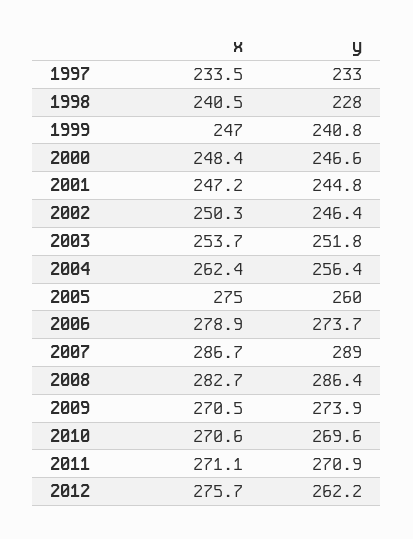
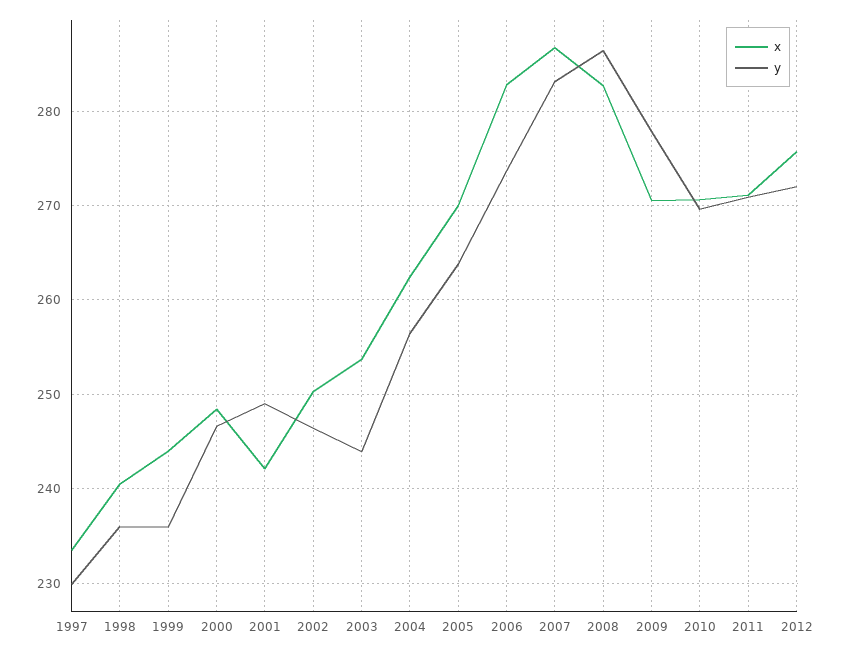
y, 1997: 233 -> 230
y, 1998: 228 -> 236
x, 1999: 247 -> 244
y, 1999: 240.8 -> 236
x, 2001: 247.2 -> 242
y, 2001: 244.8 -> 249
y, 2003: 251.8 -> 244
x, 2005: 275 -> 270
y, 2005: 260 -> 264
x, 2006: 278.9 -> 283
y, 2007: 289 -> 283
y, 2009: 273.9 -> 278
y, 2012: 262.2 -> 272

